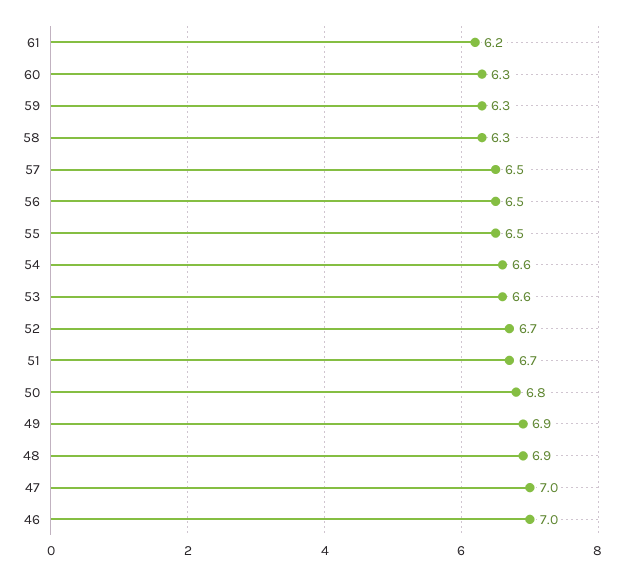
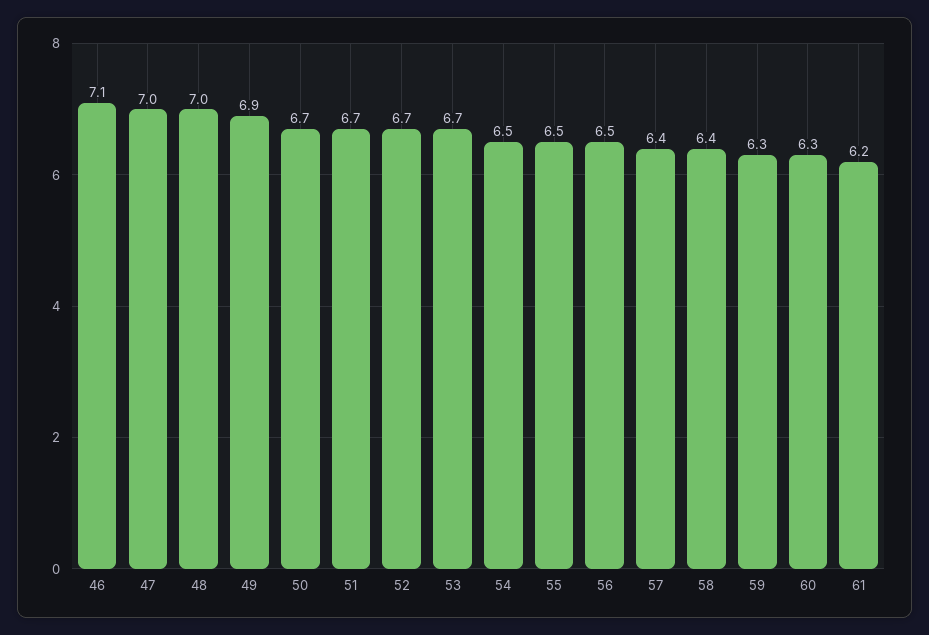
58: 6.3 -> 6.4
57: 6.5 -> 6.4
54: 6.6 -> 6.5
53: 6.6 -> 6.7
50: 6.8 -> 6.7
48: 6.9 -> 7
46: 7 -> 7.1

